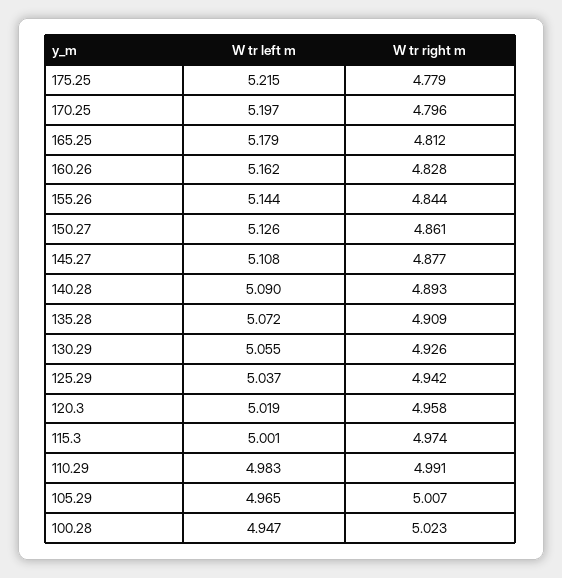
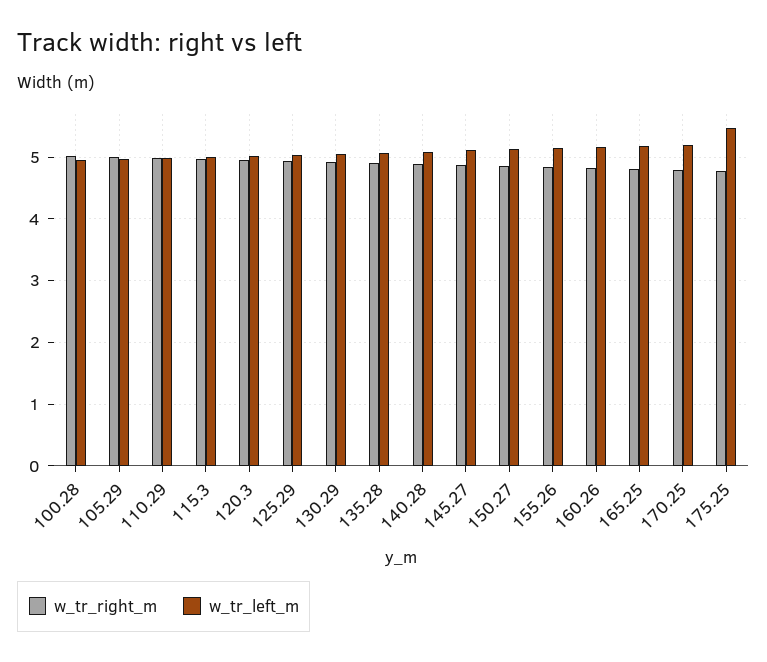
W tr left m, 175.25: 5.215 -> 5.5

